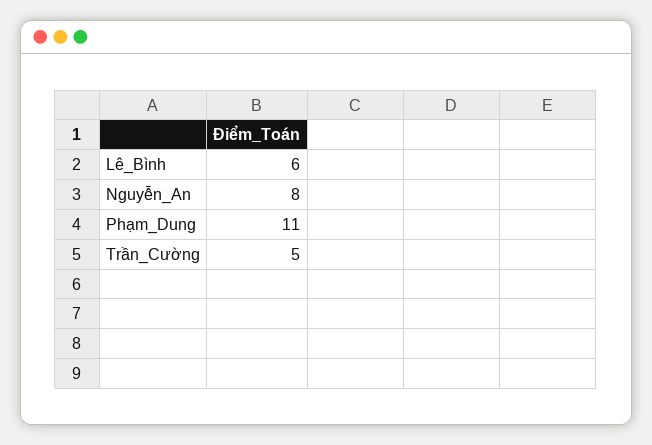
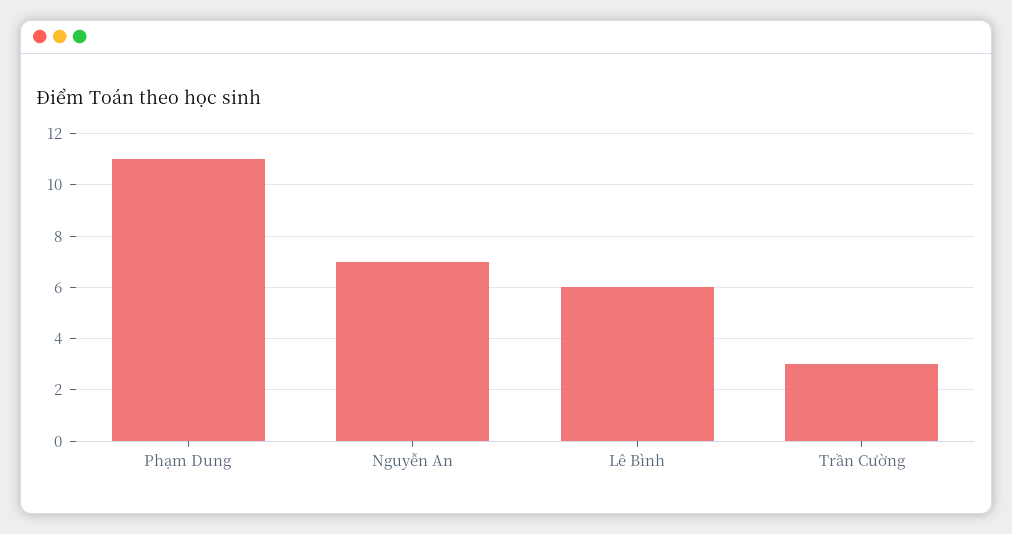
Nguyễn_An: 8 -> 7
Trần_Cường: 5 -> 3

